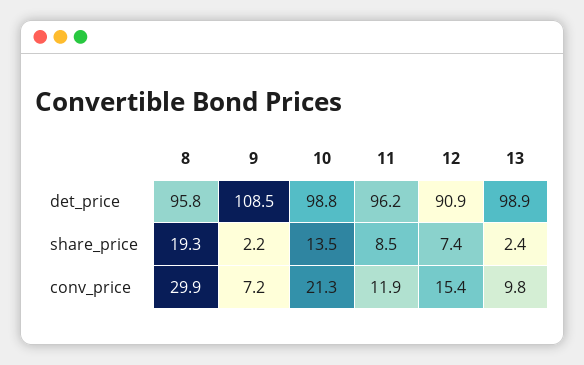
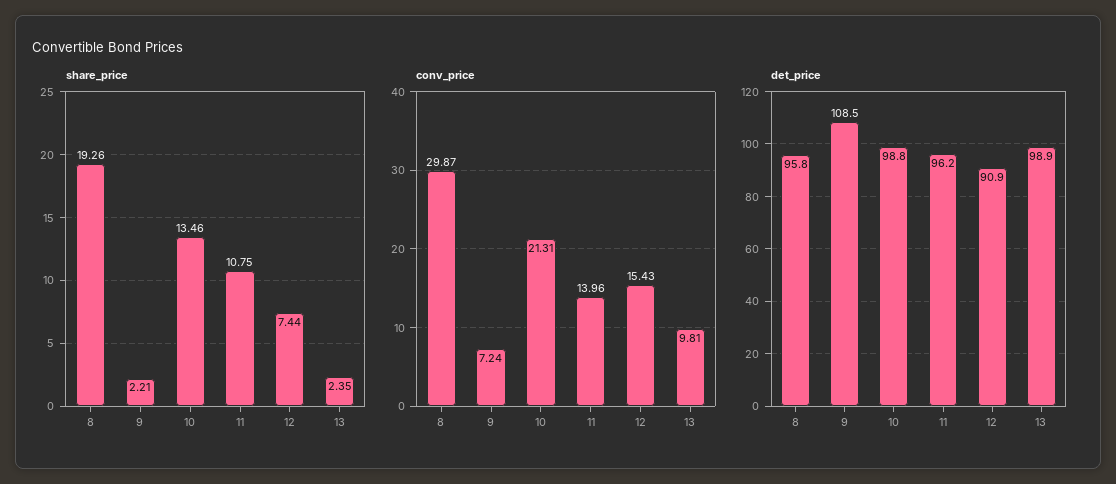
share_price, 11: 8.5 -> 10.75
conv_price, 11: 11.9 -> 13.96

